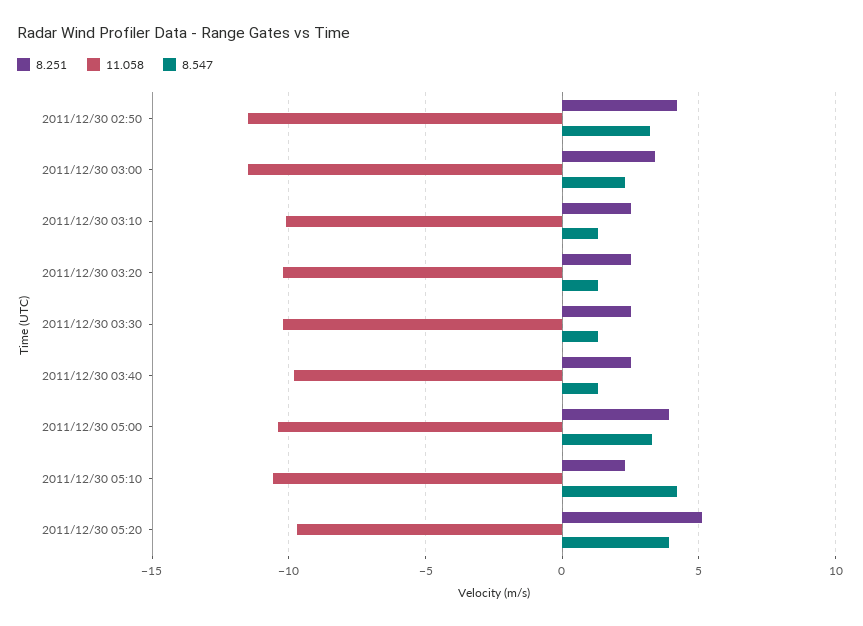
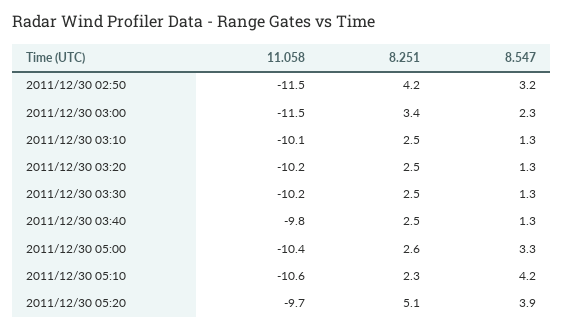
8.251, 2011/12/30 05:00: 4 -> 2.6

